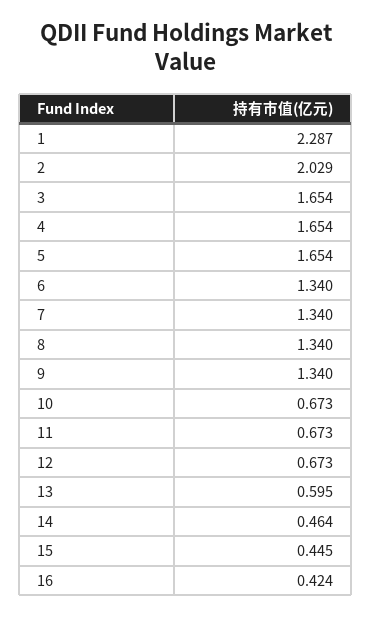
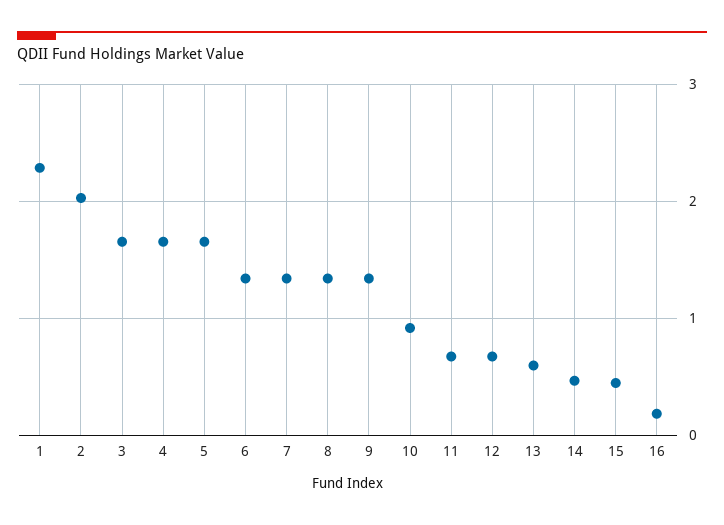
10: 0.673 -> 0.9
16: 0.424 -> 0.2

